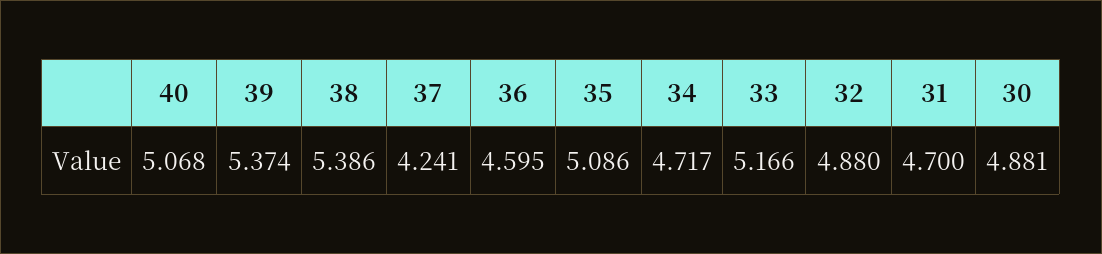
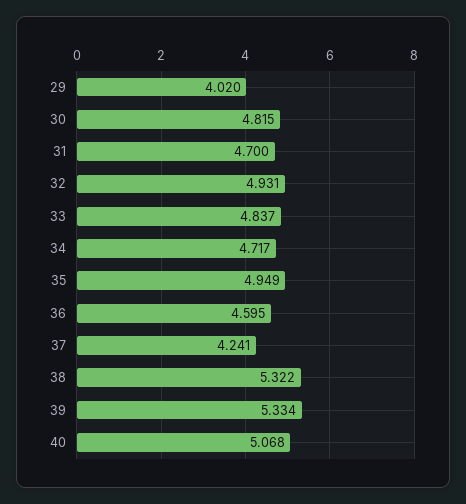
39: 5.374 -> 5.334
38: 5.386 -> 5.322
35: 5.086 -> 4.949
33: 5.166 -> 4.837
32: 4.88 -> 4.931
30: 4.881 -> 4.815
29: none -> 4.02

